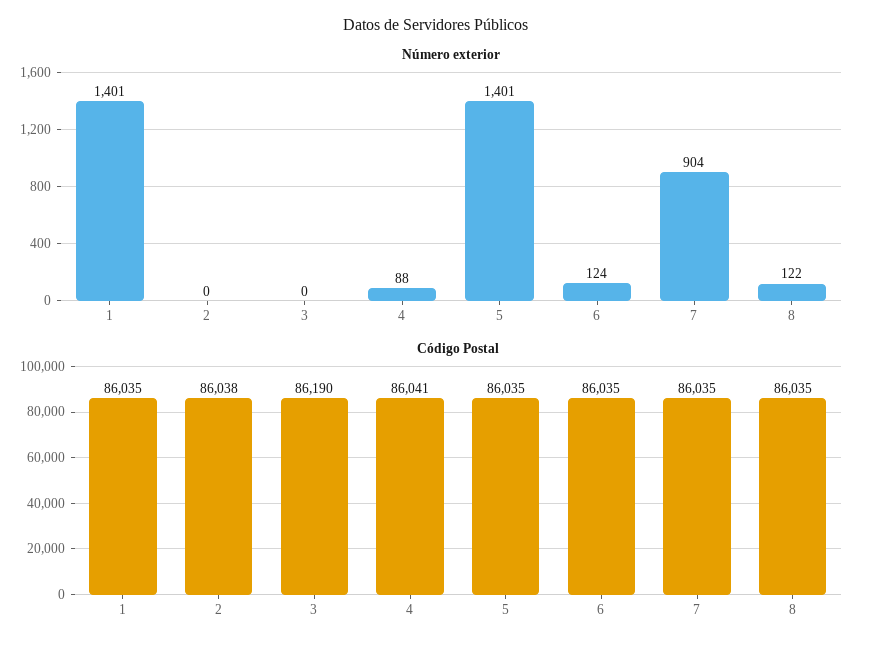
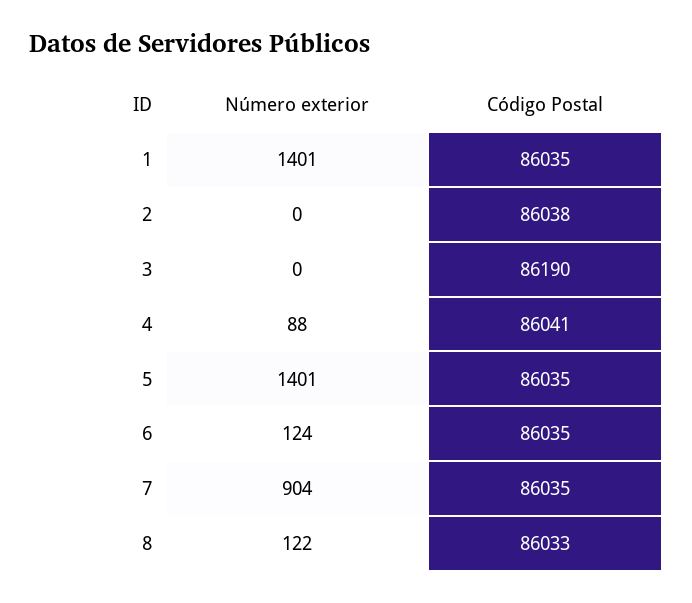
Código Postal, 8: 86035 -> 86033

